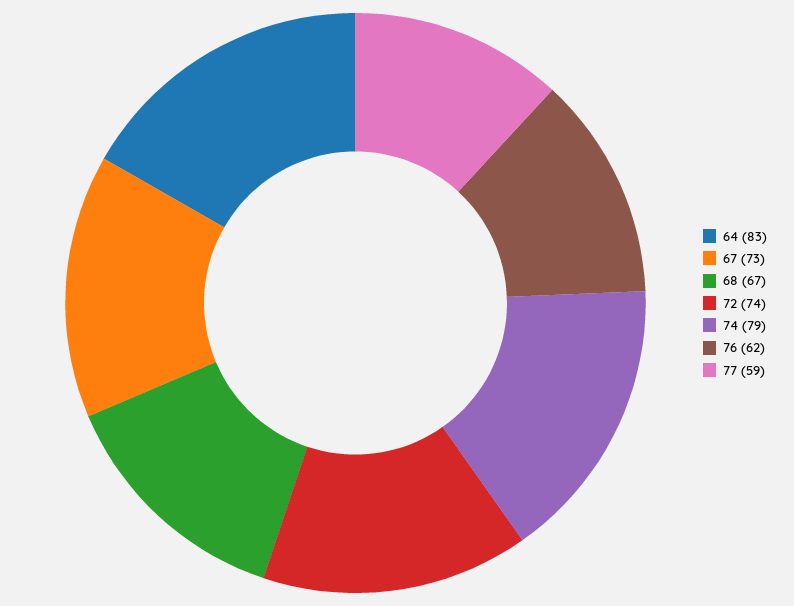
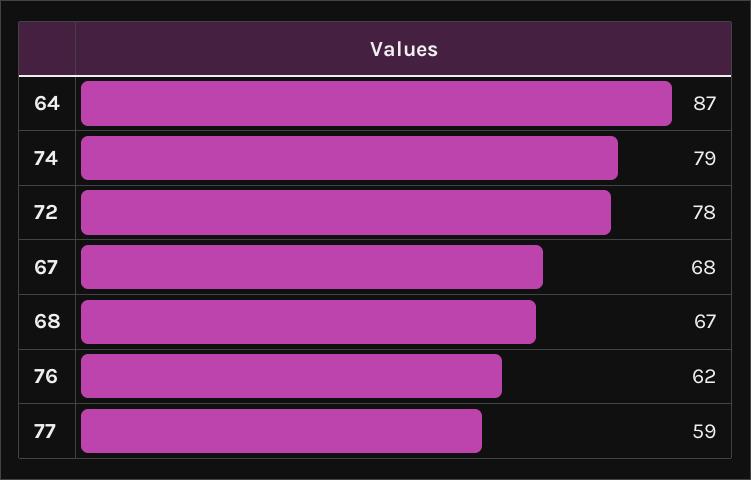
64: 83 -> 87
67: 73 -> 68
72: 74 -> 78

